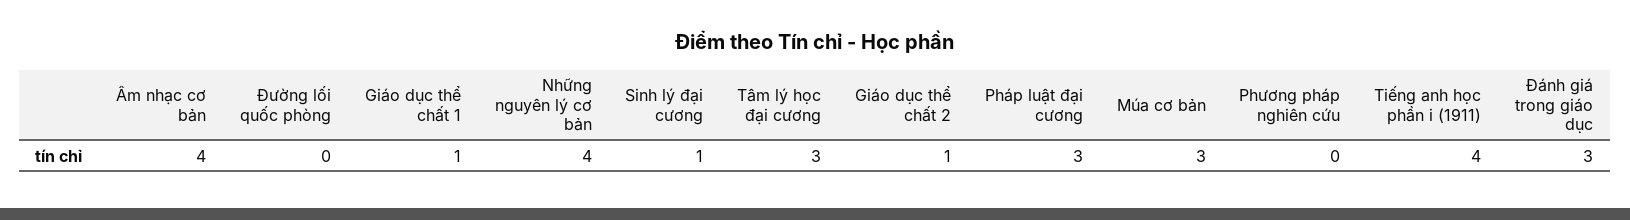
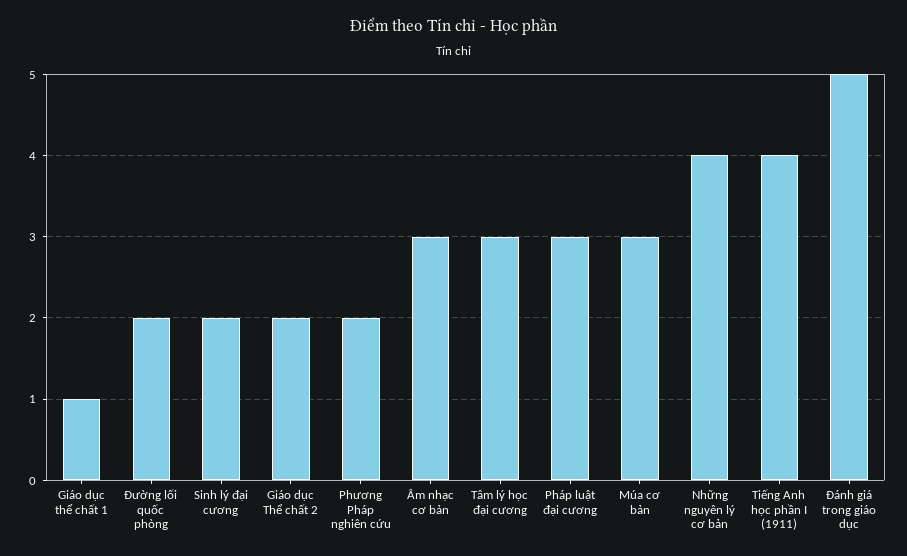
Âm nhạc cơ bản: 4 -> 3
Đường lối quốc phòng: 0 -> 2
Sinh lý đại cương: 1 -> 2
Giáo dục thể chất 2: 1 -> 2
Phương pháp nghiên cứu: 0 -> 2
Đánh giá trong giáo dục: 3 -> 5

